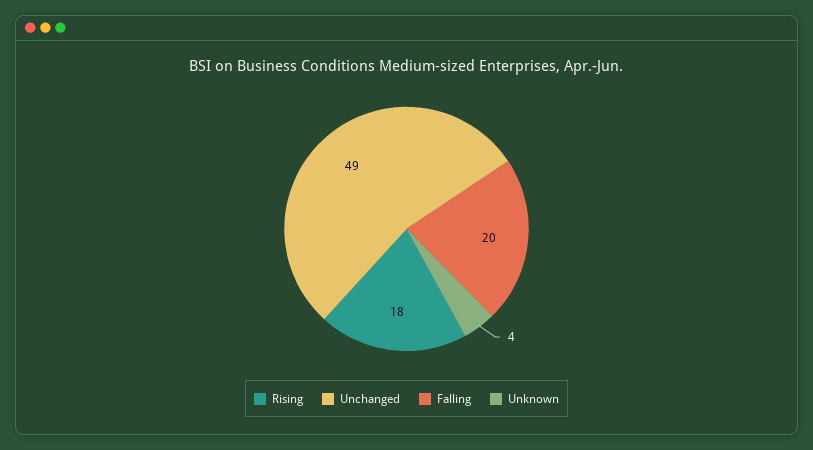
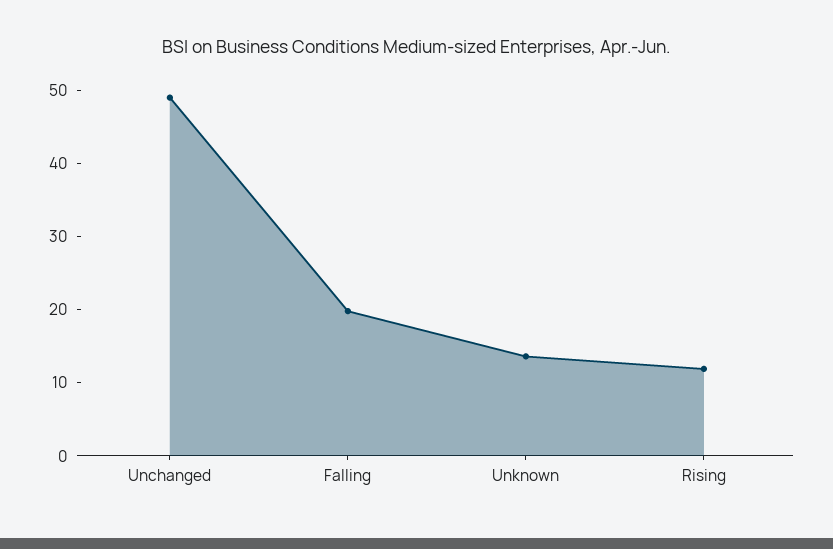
Rising: 18 -> 12
Unknown: 4 -> 14

